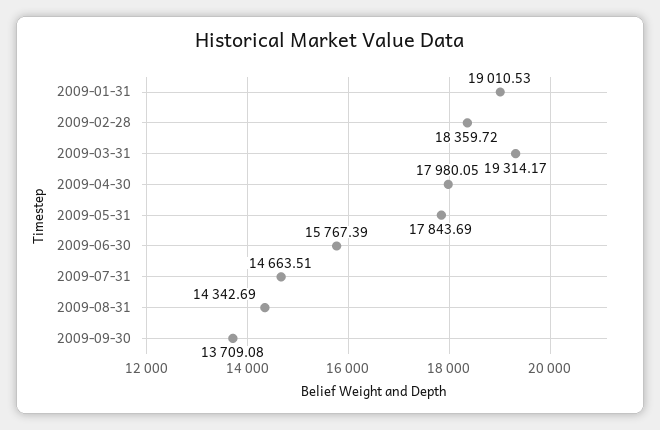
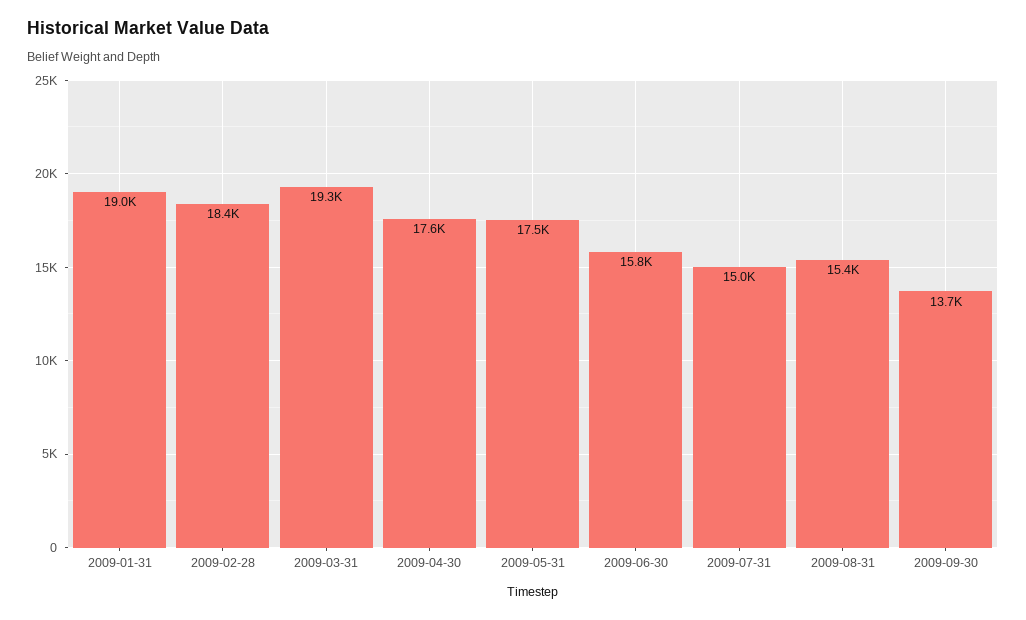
2009-04-30: 17980.05 -> 17600
2009-05-31: 17843.69 -> 17500
2009-07-31: 14663.51 -> 15000
2009-08-31: 14342.69 -> 15400

